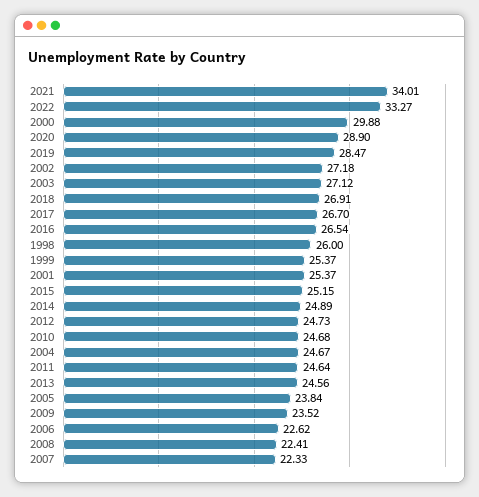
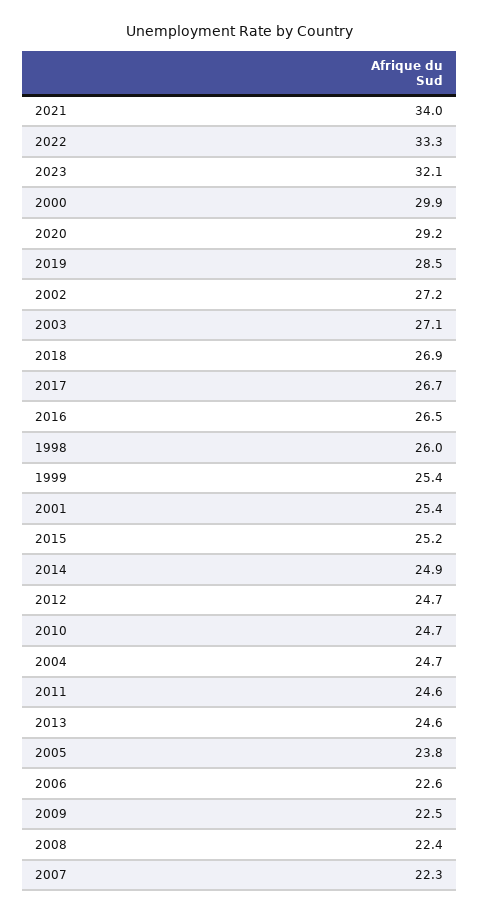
2020: 28.9 -> 29.2
2009: 23.52 -> 22.5
2023: none -> 32.1

